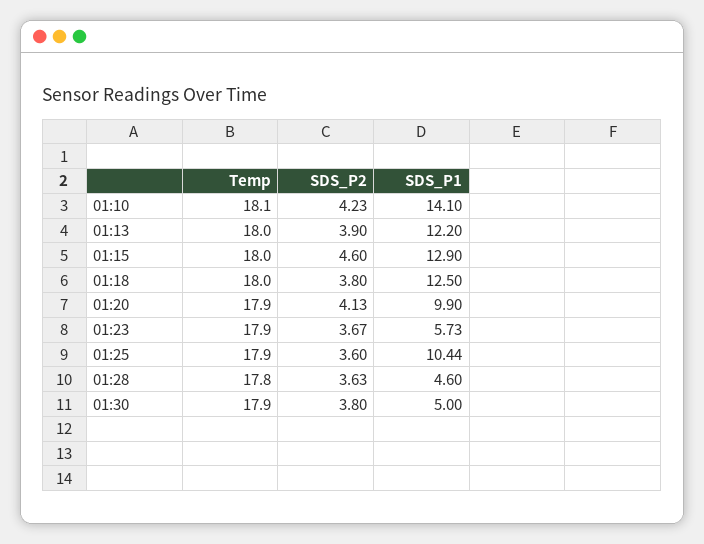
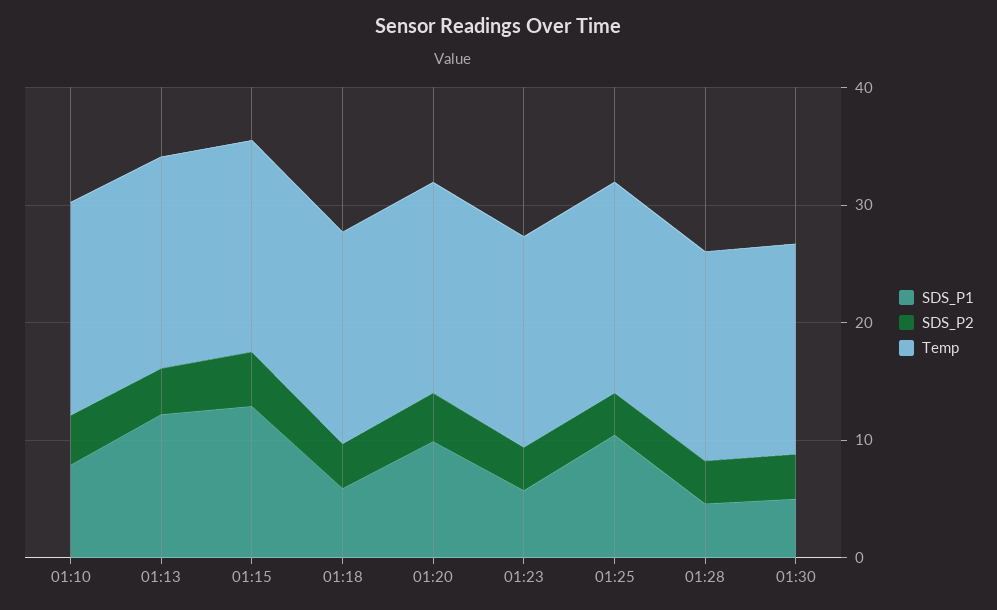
SDS_P1, 01:10: 14.1 -> 8
SDS_P1, 01:18: 12.5 -> 6

